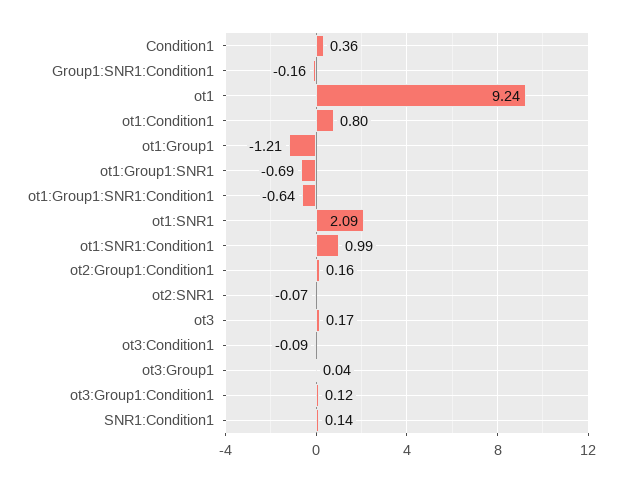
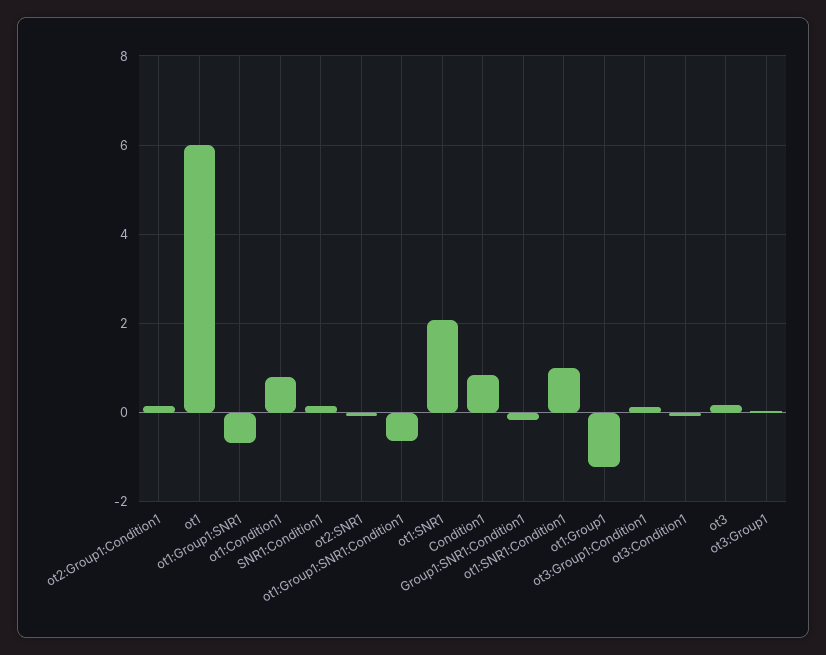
Condition1: 0.36 -> 0.8
ot1: 9.24 -> 6

